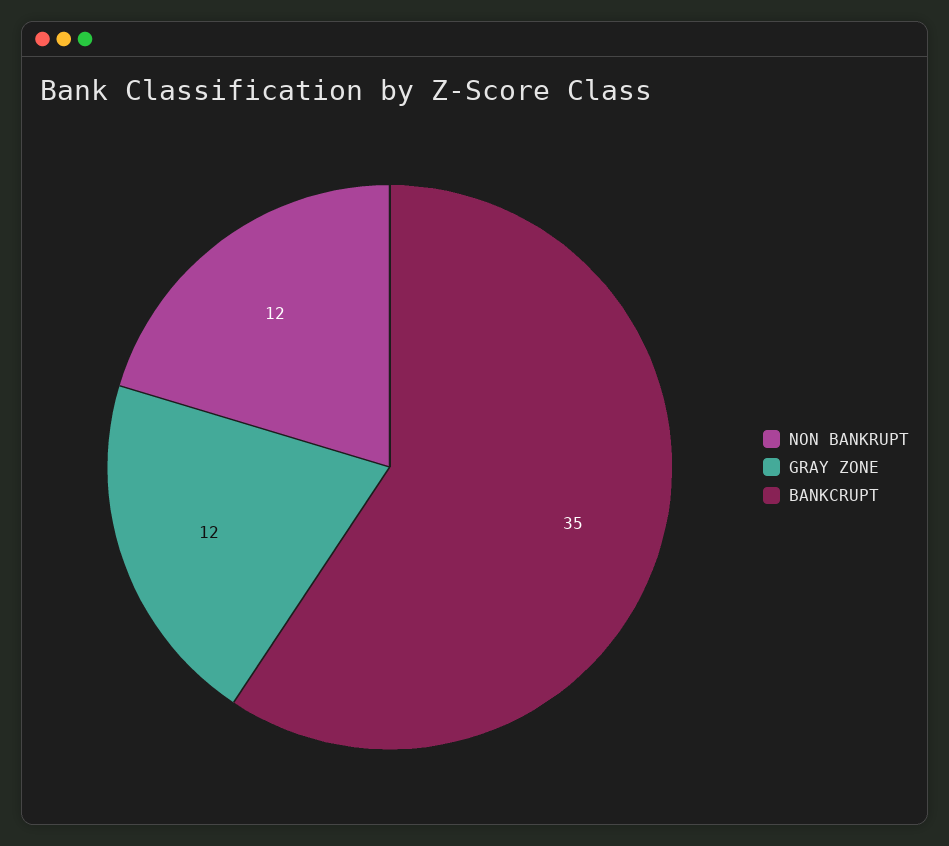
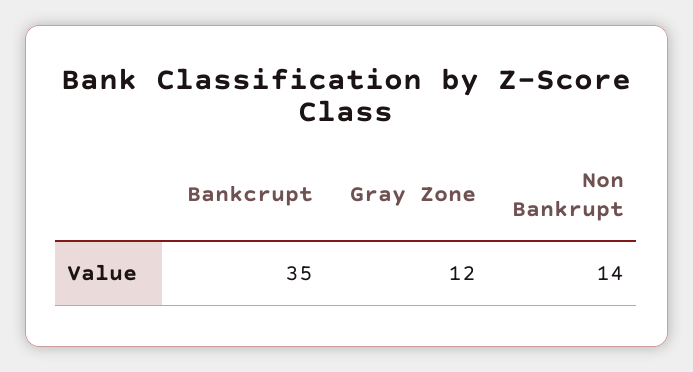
NON BANKRUPT: 12 -> 14

